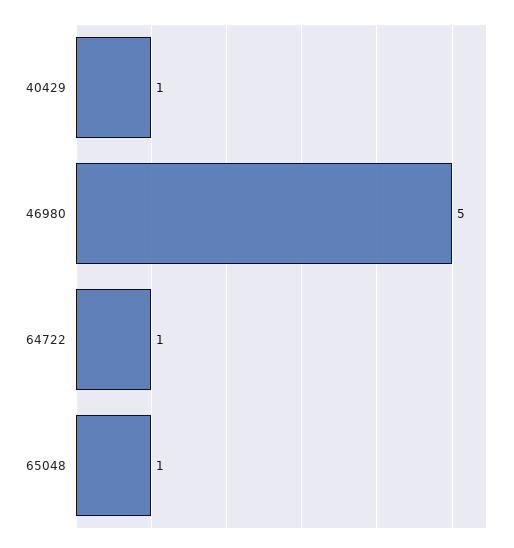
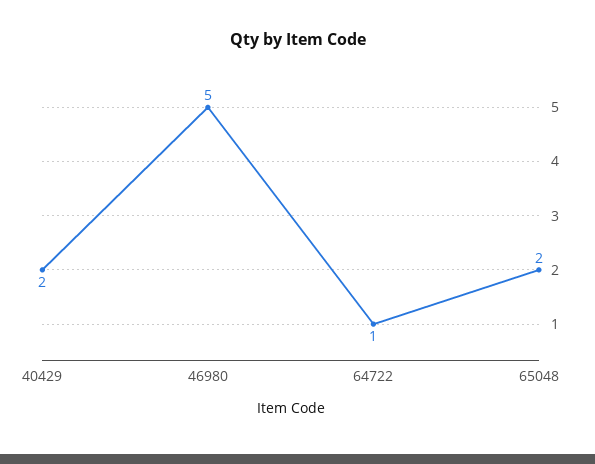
40429: 1 -> 2
65048: 1 -> 2

